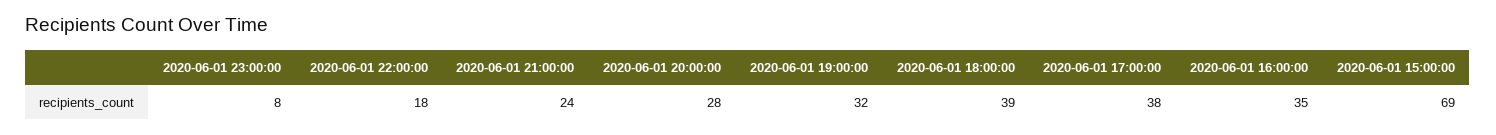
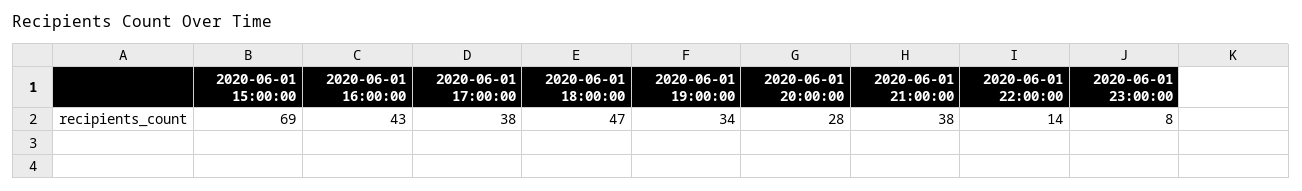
2020-06-01 22:00:00: 18 -> 14
2020-06-01 21:00:00: 24 -> 38
2020-06-01 19:00:00: 32 -> 34
2020-06-01 18:00:00: 39 -> 47
2020-06-01 16:00:00: 35 -> 43

